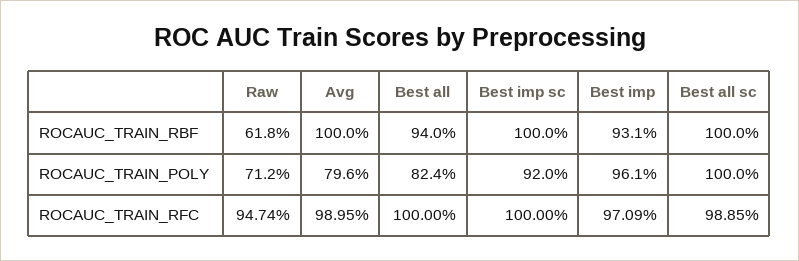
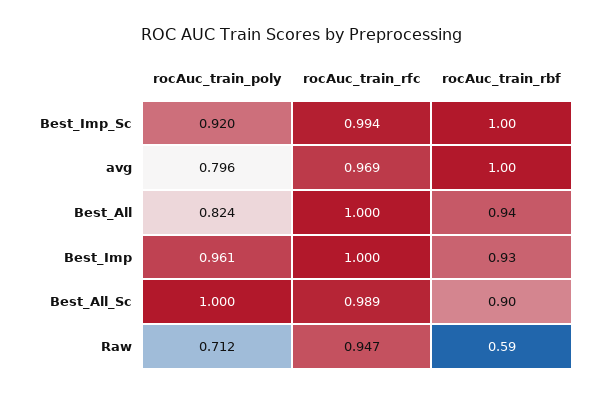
Raw, ROCAUC_TRAIN_RBF: 0.618 -> 0.59
Best all sc, ROCAUC_TRAIN_RBF: 1 -> 0.9
Avg, ROCAUC_TRAIN_RFC: 0.9895 -> 0.969
Best imp sc, ROCAUC_TRAIN_RFC: 1 -> 0.994
Best imp, ROCAUC_TRAIN_RFC: 0.9709 -> 1

